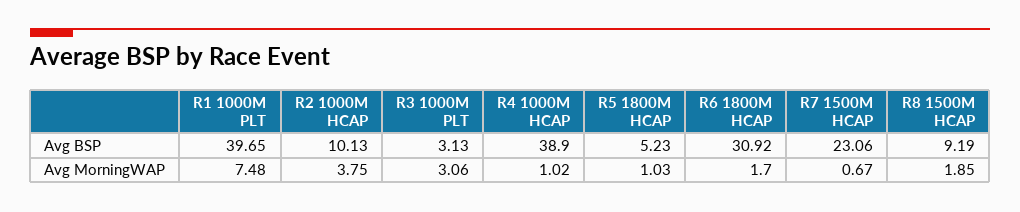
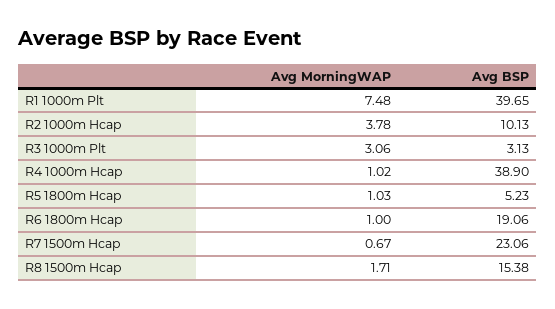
R6 1800M HCAP, Avg BSP: 30.92 -> 19.06
R8 1500M HCAP, Avg BSP: 9.19 -> 15.38
R2 1000M HCAP, Avg MorningWAP: 3.75 -> 3.78
R6 1800M HCAP, Avg MorningWAP: 1.7 -> 1
R8 1500M HCAP, Avg MorningWAP: 1.85 -> 1.71

